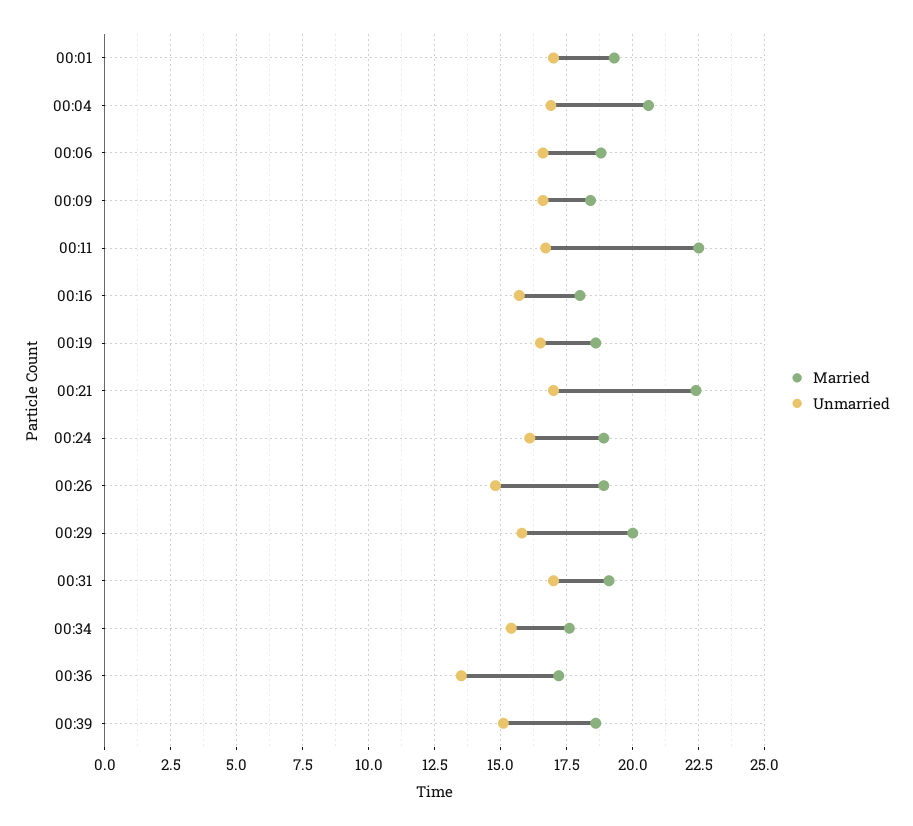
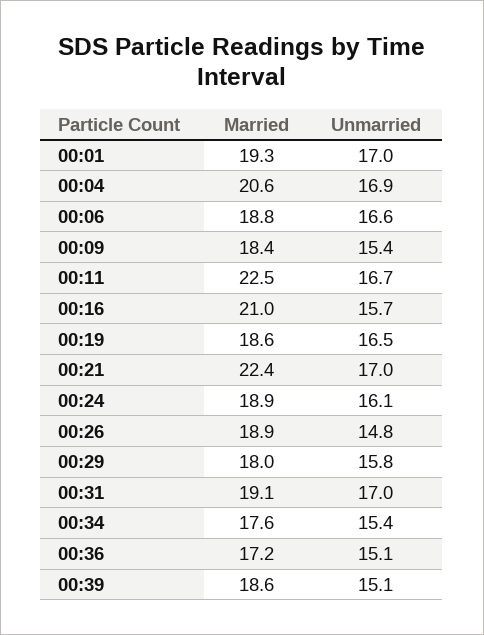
Unmarried, 00:09: 16.5 -> 15.4
Married, 00:16: 18 -> 21
Married, 00:29: 20 -> 18
Unmarried, 00:36: 13.5 -> 15.1

